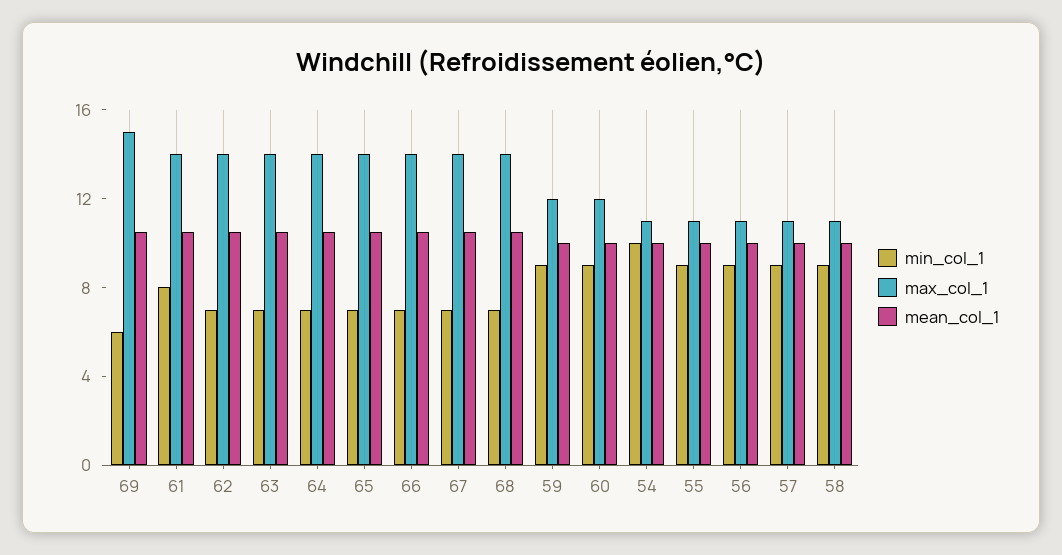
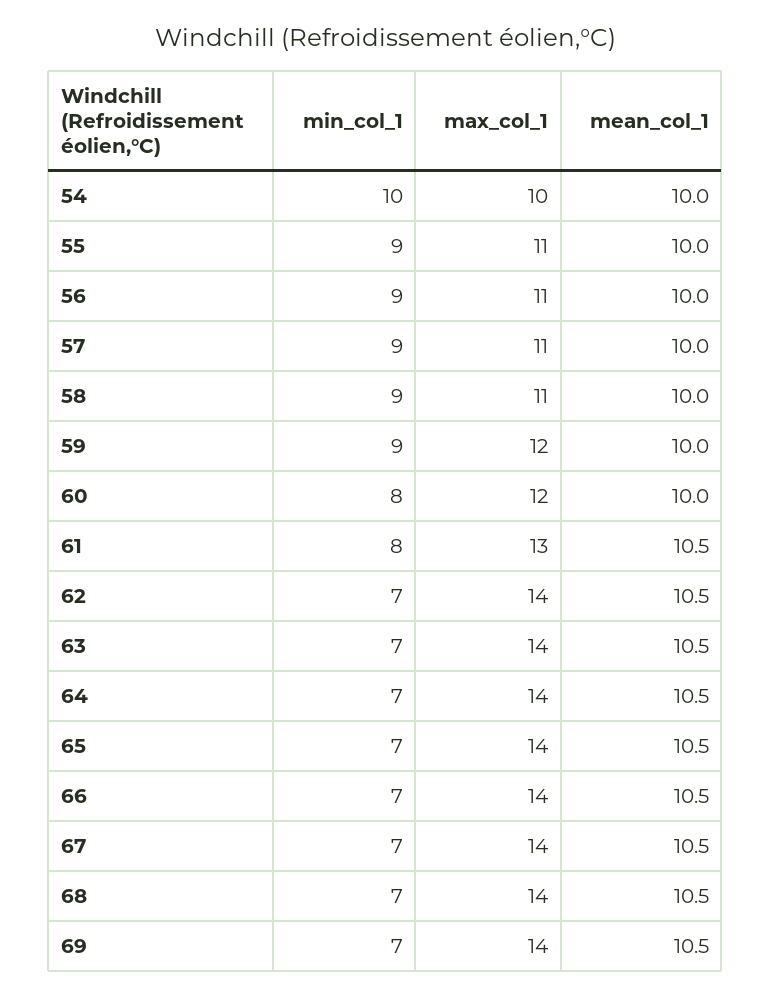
min_col_1, 69: 6 -> 7
max_col_1, 69: 15 -> 14
max_col_1, 61: 14 -> 13
min_col_1, 60: 9 -> 8
max_col_1, 54: 11 -> 10

